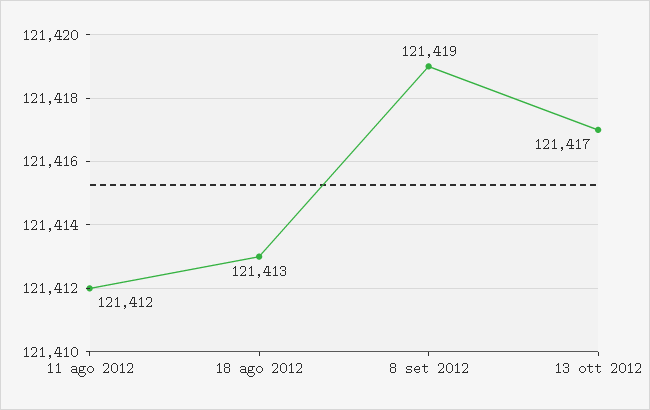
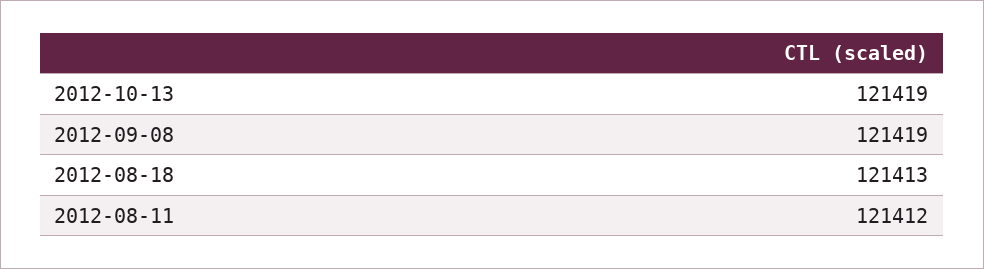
13 ott 2012: 121417 -> 121419

